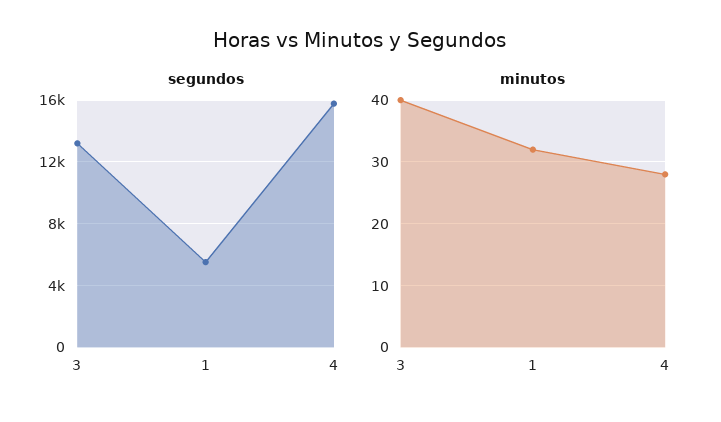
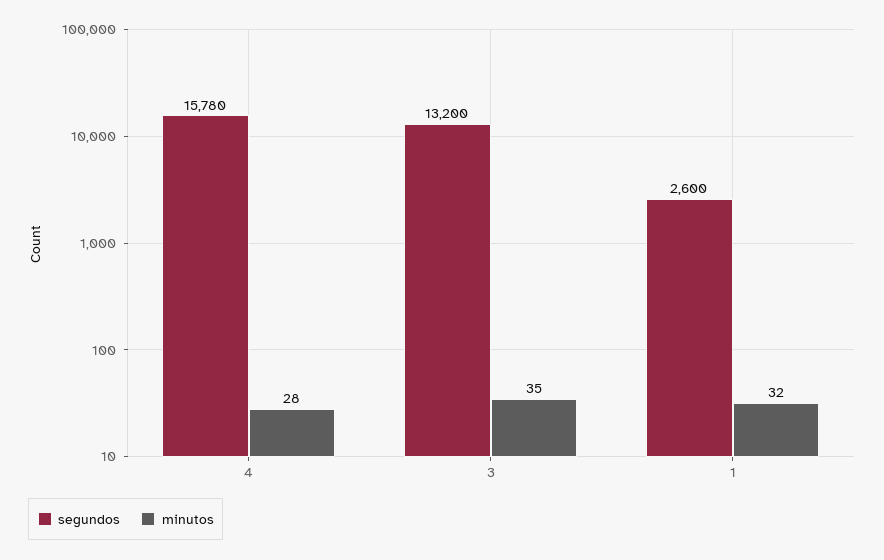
segundos, 1: 5500 -> 2600
minutos, 3: 40 -> 35

